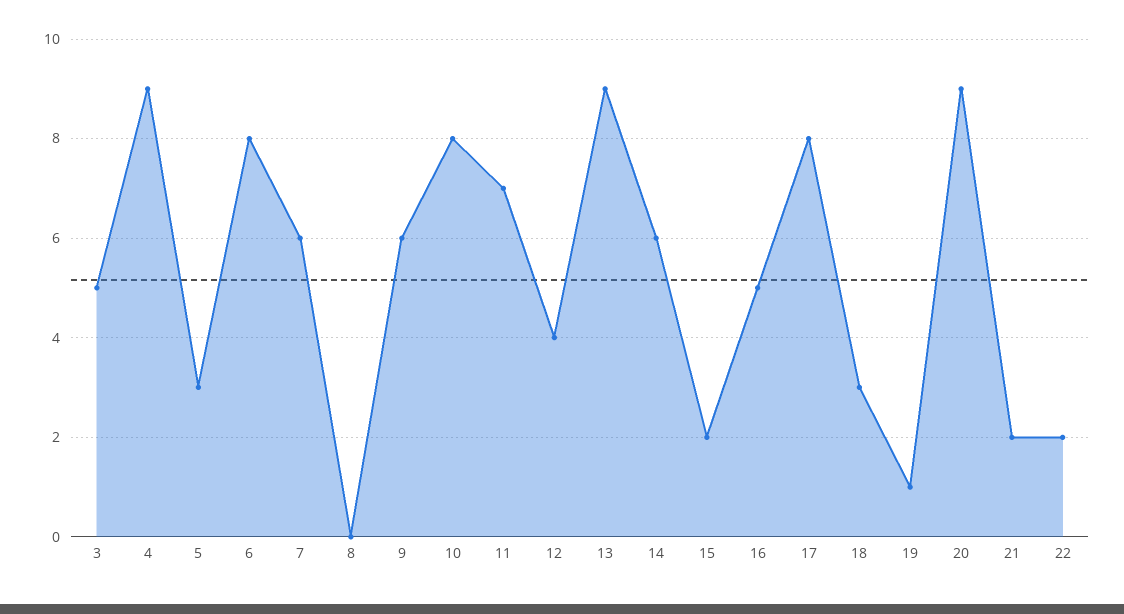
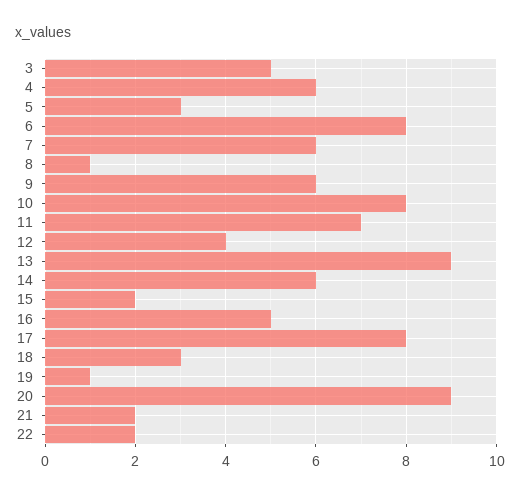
4: 9 -> 6
8: 0 -> 1

